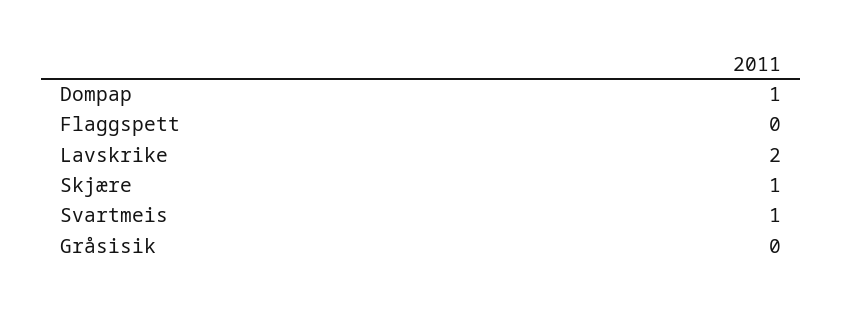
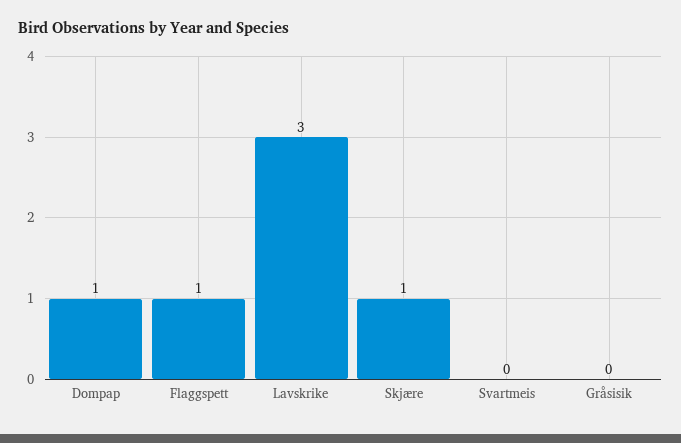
Flaggspett: 0 -> 1
Lavskrike: 2 -> 3
Svartmeis: 1 -> 0

